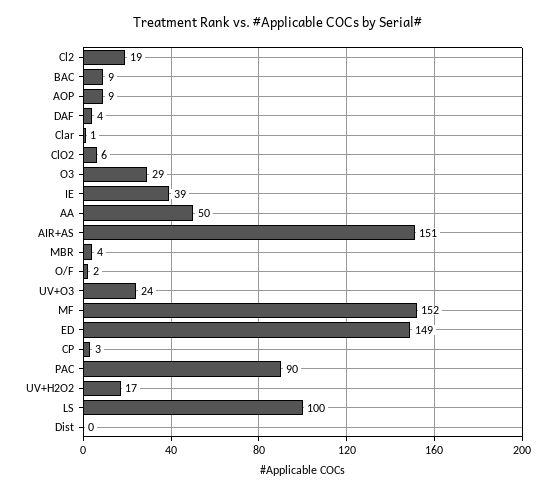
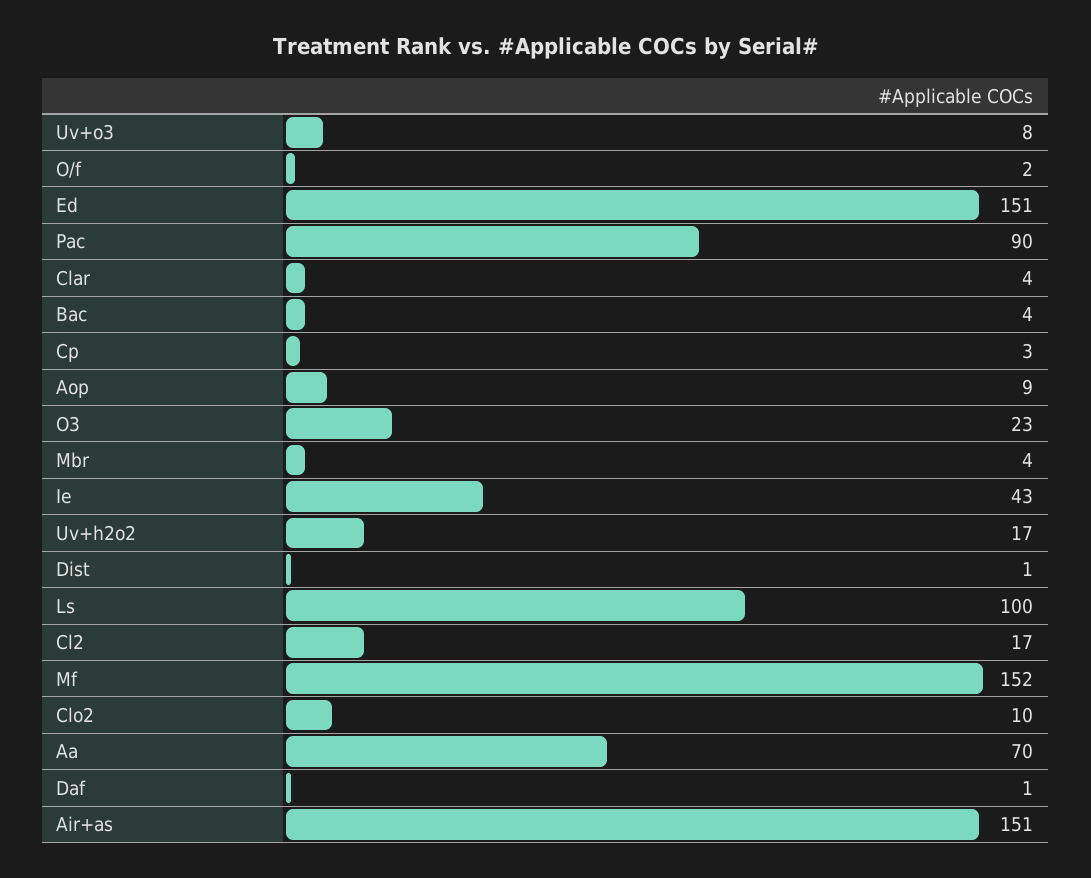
Cl2: 19 -> 17
BAC: 9 -> 4
DAF: 4 -> 1
Clar: 1 -> 4
ClO2: 6 -> 10
O3: 29 -> 23
IE: 39 -> 43
AA: 50 -> 70
UV+O3: 24 -> 8
ED: 149 -> 151
Dist: 0 -> 1

